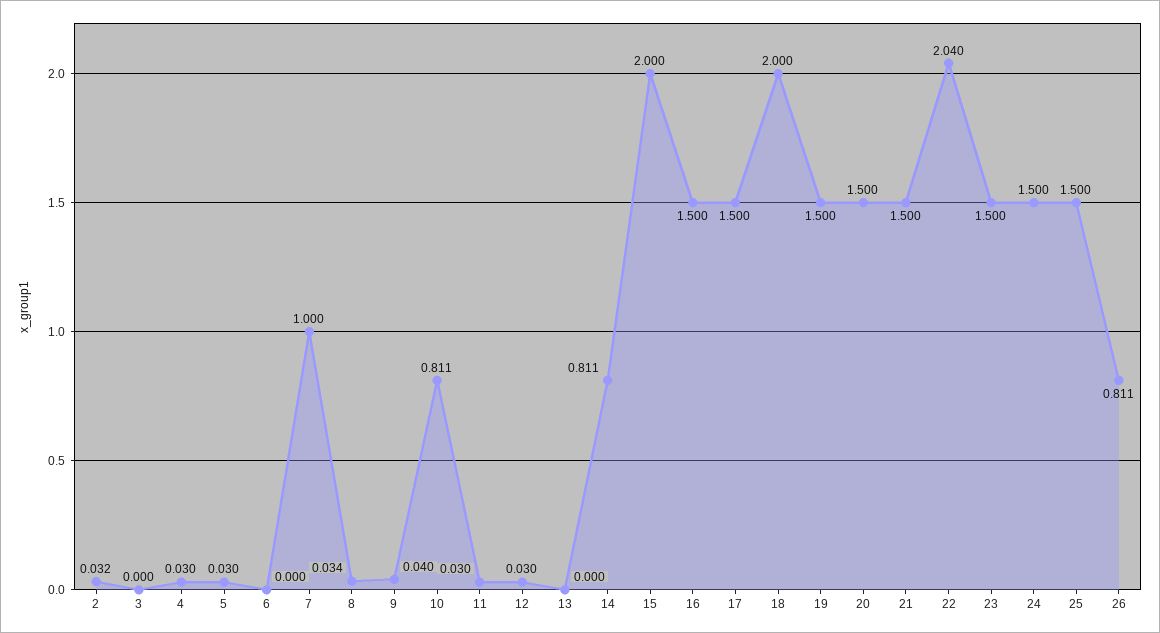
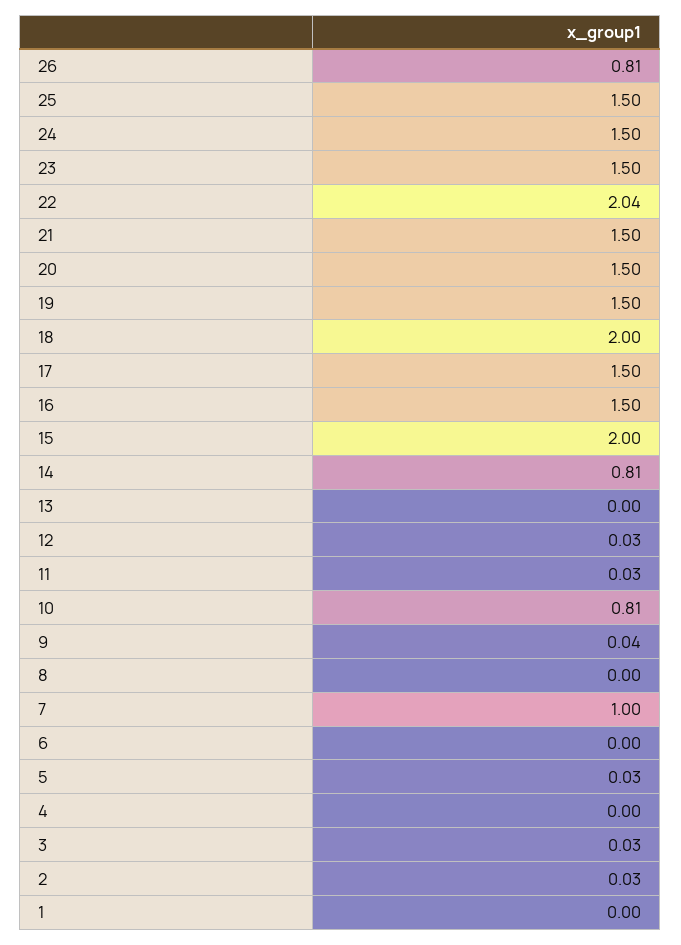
3: 0 -> 0.03
4: 0.03 -> 0
8: 0.034 -> 0
1: none -> 0

